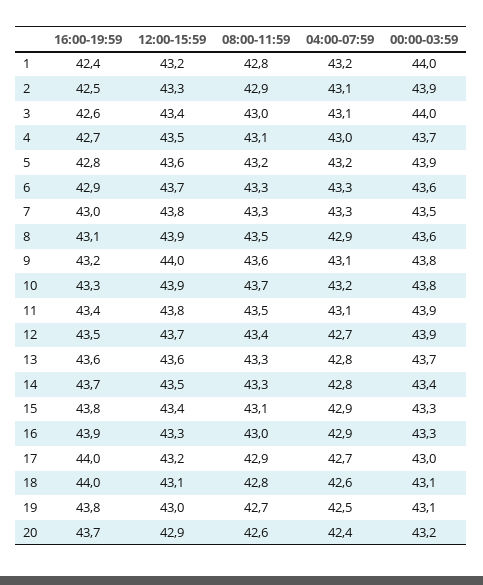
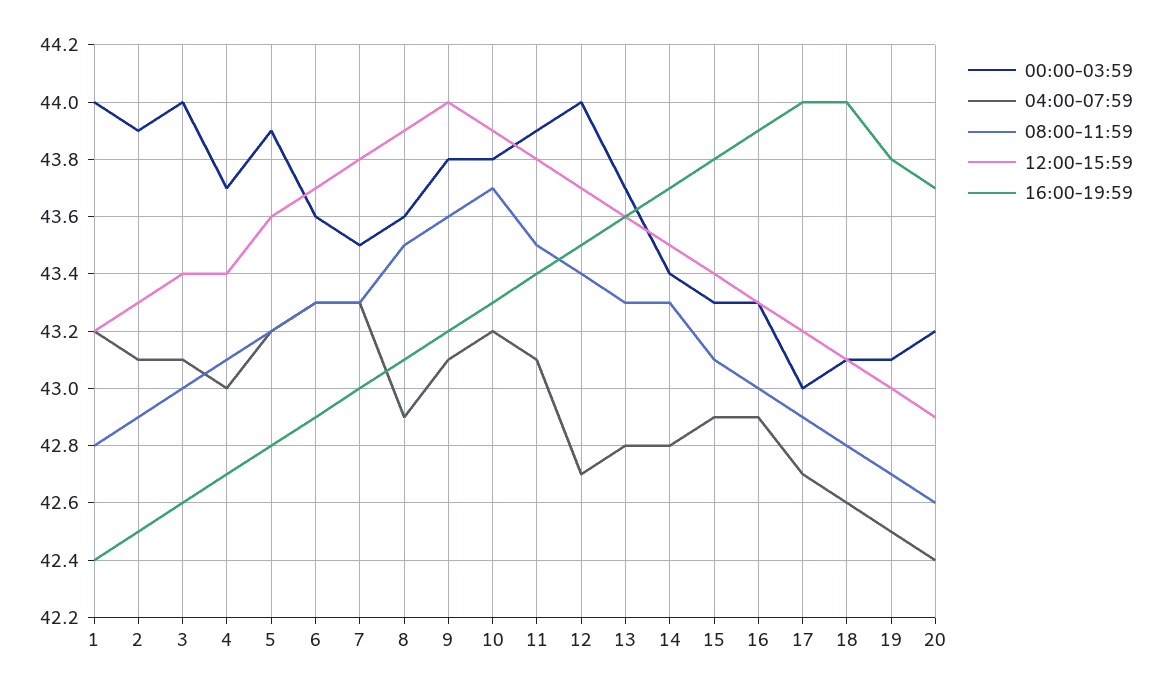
12:00-15:59, 4: 43.5 -> 43.4
00:00-03:59, 12: 43.9 -> 44

